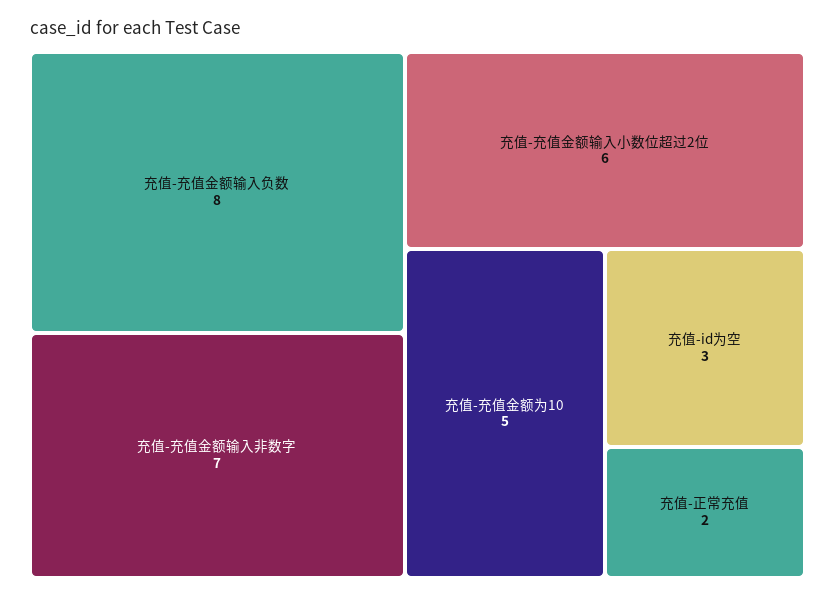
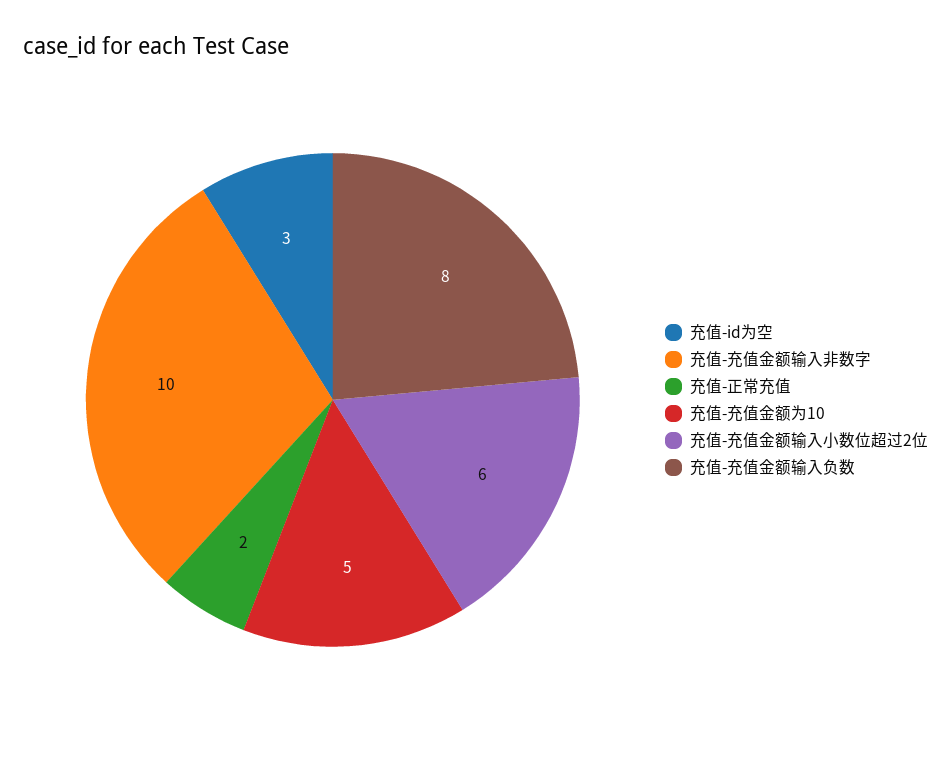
充值-充值金额输入非数字: 7 -> 10

